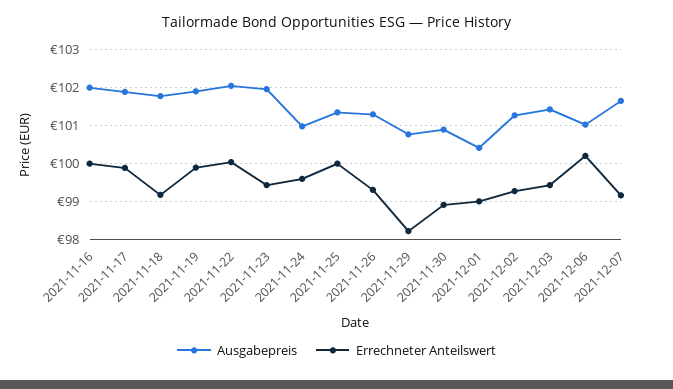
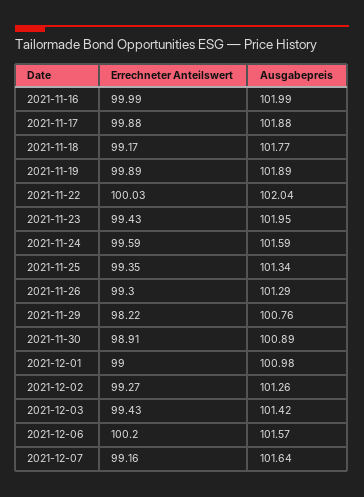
Ausgabepreis, 2021-11-24: 101 -> 101.59
Errechneter Anteilswert, 2021-11-25: 100 -> 99.35
Ausgabepreis, 2021-12-01: 100.4 -> 100.98
Ausgabepreis, 2021-12-06: 101 -> 101.57

